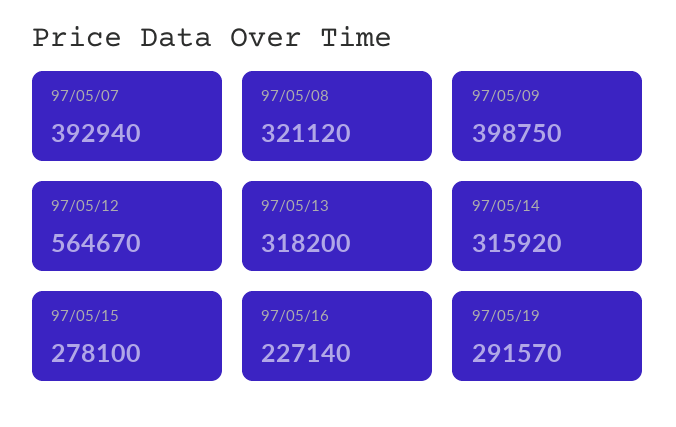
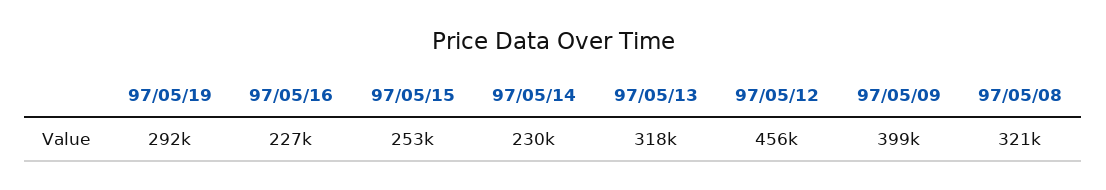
97/05/07: 392940 -> none
97/05/12: 564670 -> 456000
97/05/14: 315920 -> 230000
97/05/15: 278100 -> 253000

